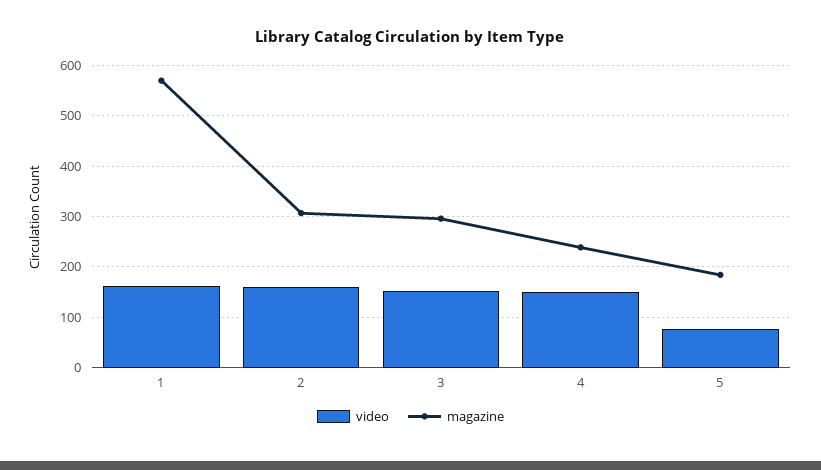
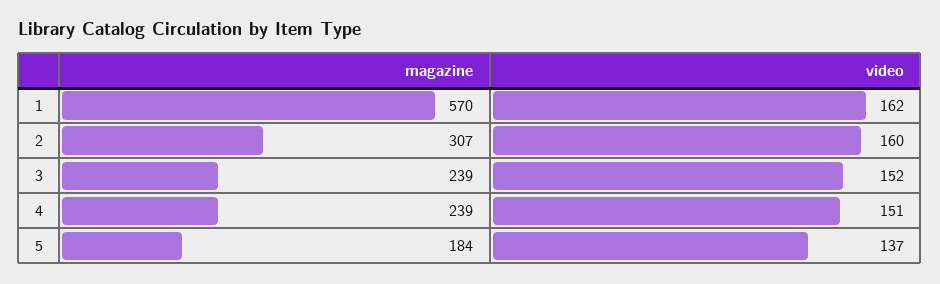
magazine, 3: 300 -> 239
video, 5: 80 -> 137

